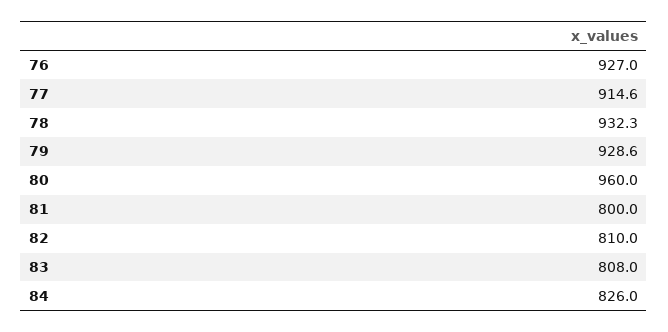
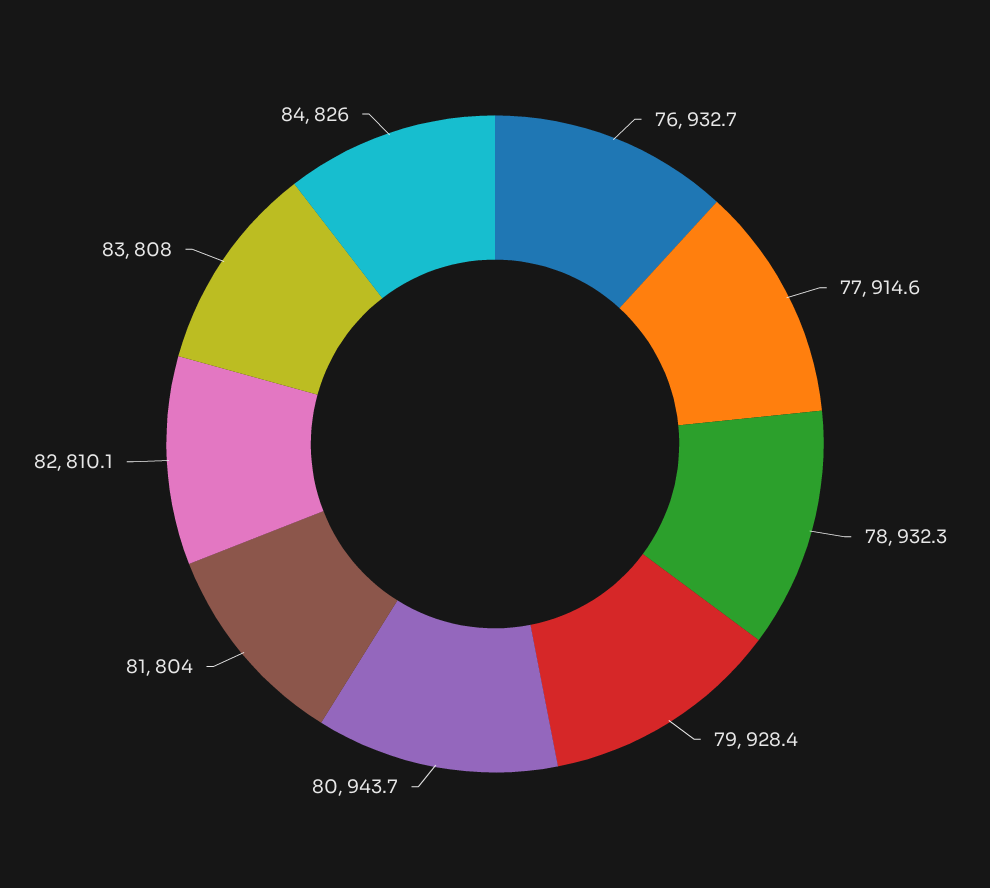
76: 927 -> 932.7
79: 928.6 -> 928.4
80: 960 -> 943.7
81: 800 -> 804
82: 810 -> 810.1

